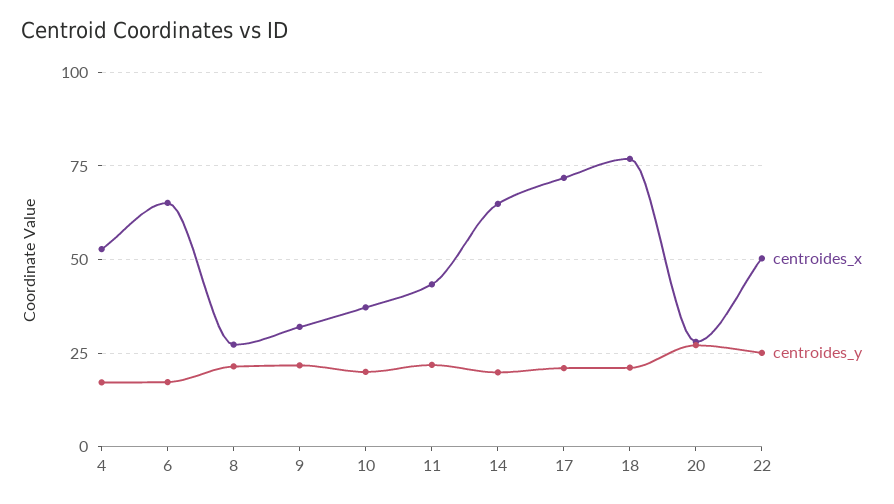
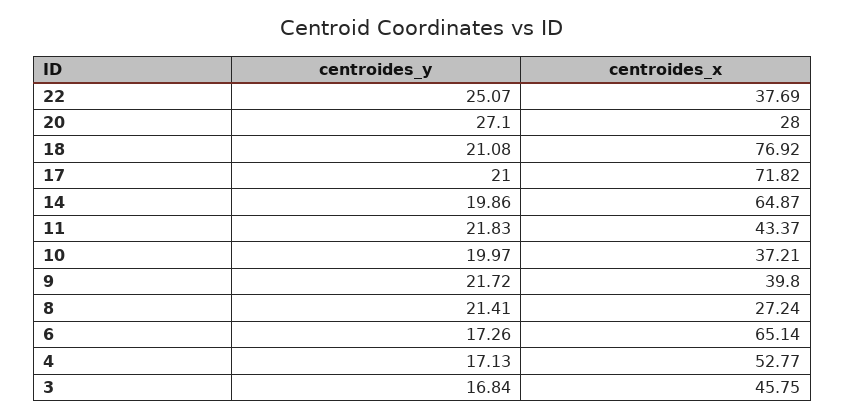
centroides_x, 9: 32.5 -> 39.8
centroides_x, 22: 50 -> 37.69
centroides_y, 3: none -> 16.84
centroides_x, 3: none -> 45.75

